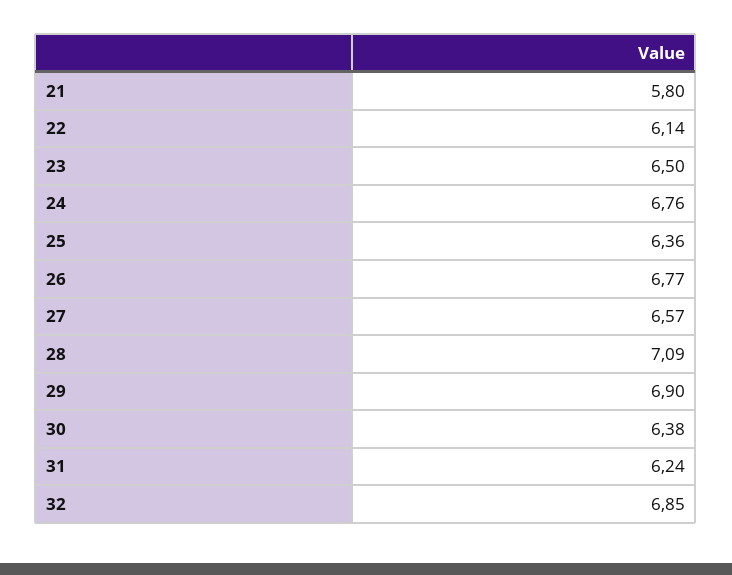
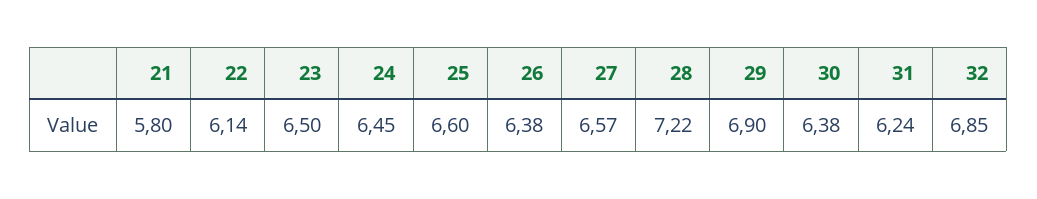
24: 6.76 -> 6.45
25: 6.36 -> 6.6
26: 6.77 -> 6.38
28: 7.09 -> 7.22

